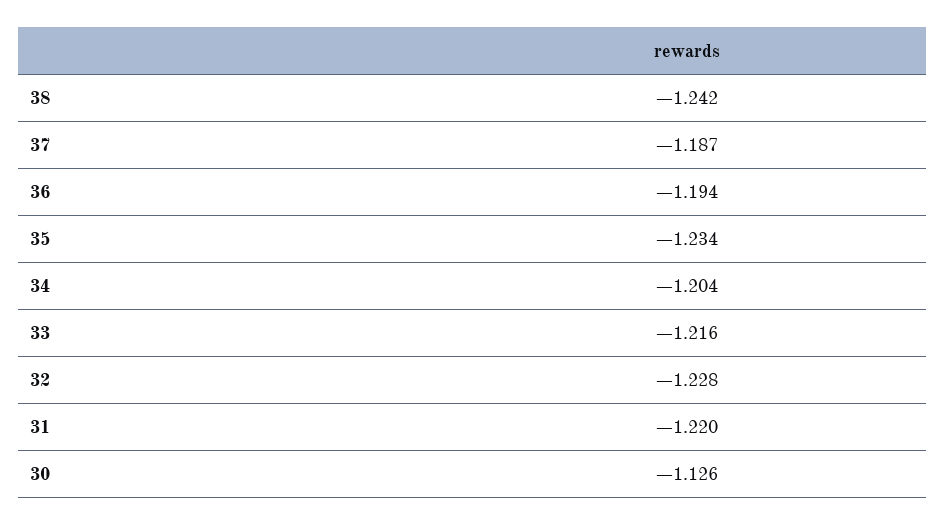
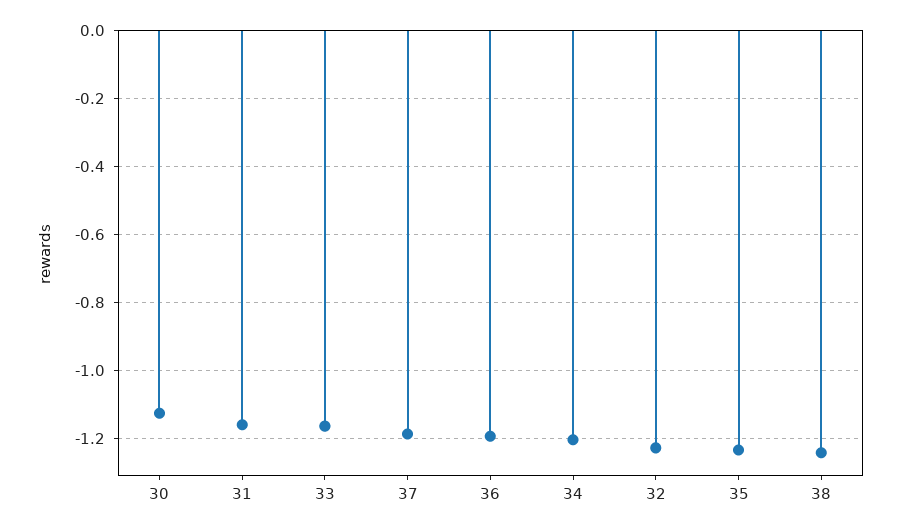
33: -1.216 -> -1.16
31: -1.22 -> -1.16

